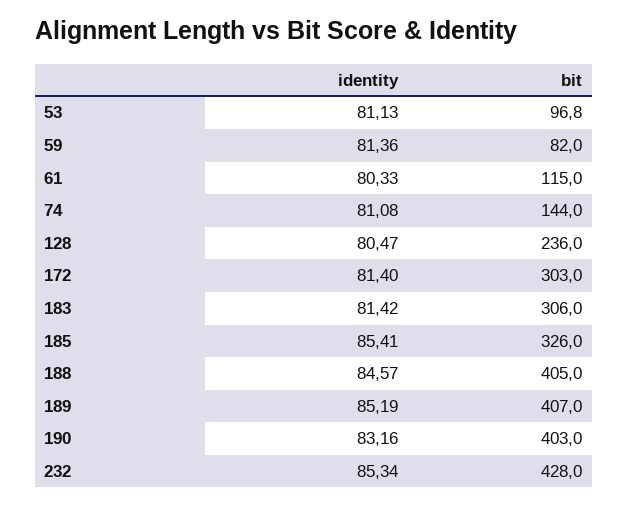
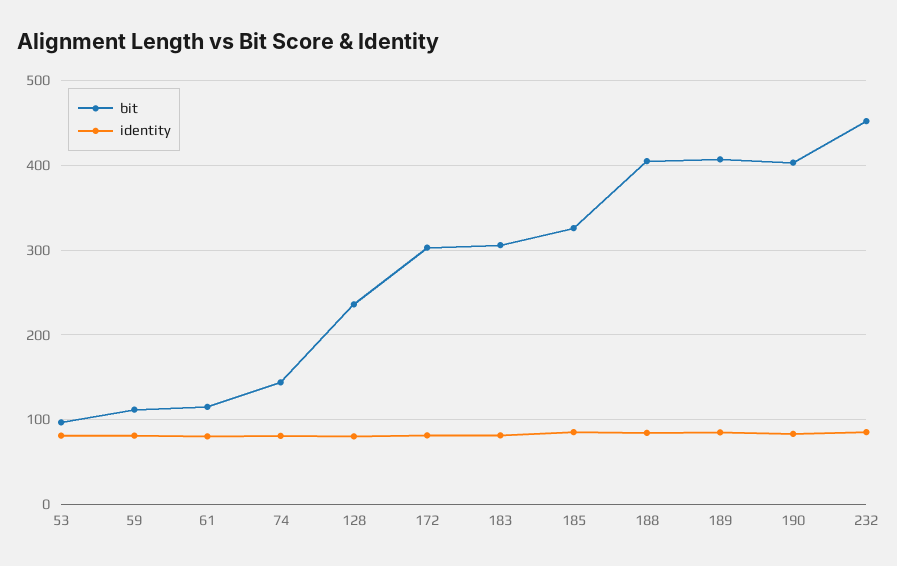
bit, 59: 82 -> 110
bit, 232: 428 -> 450

